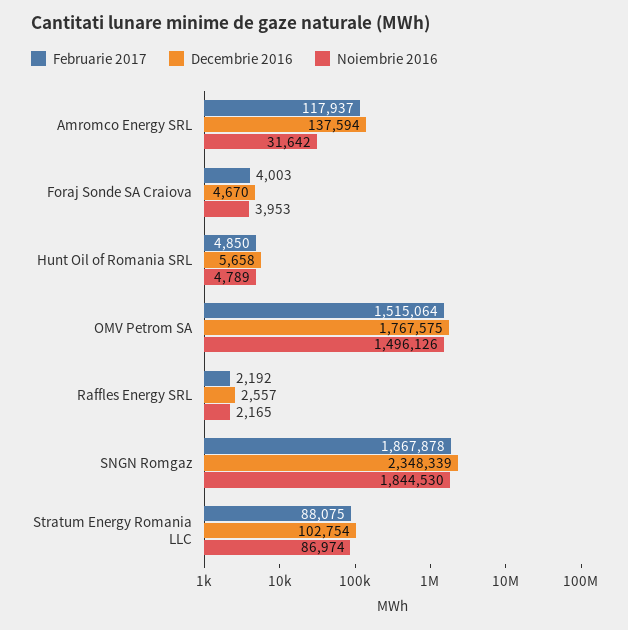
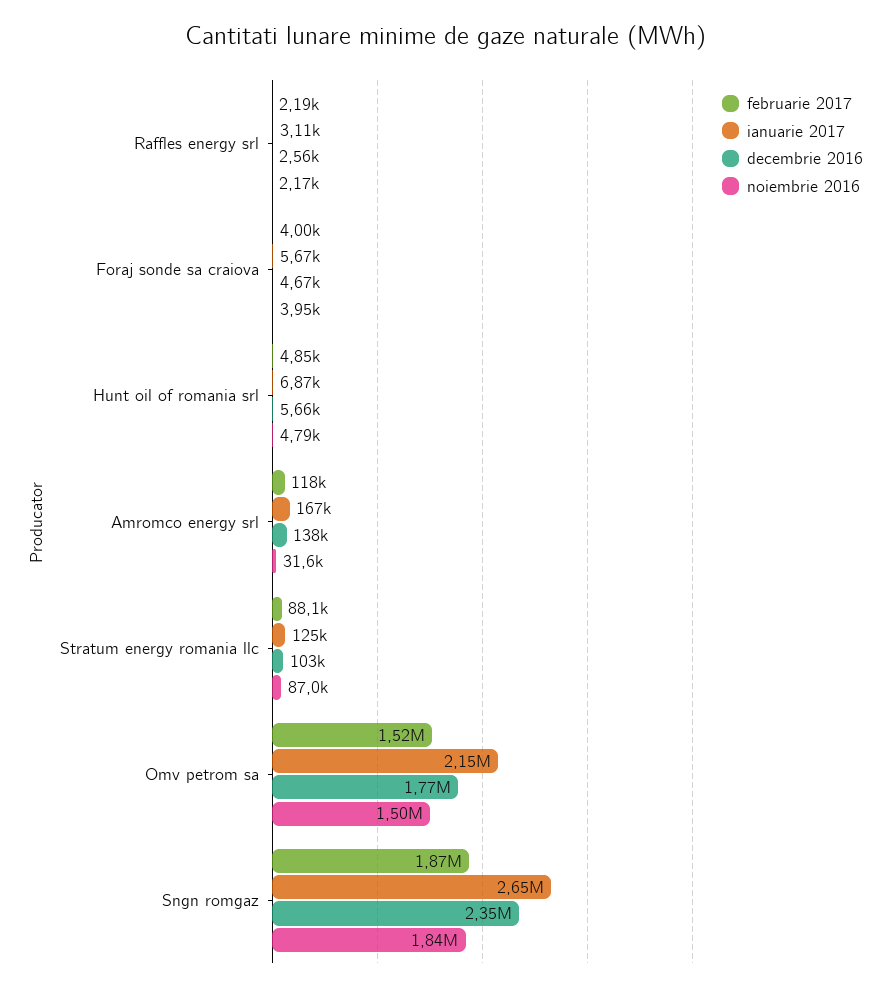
ianuarie 2017, Raffles Energy SRL: none -> 3110
ianuarie 2017, Foraj Sonde SA Craiova: none -> 5670
ianuarie 2017, Hunt Oil of Romania SRL: none -> 6870
ianuarie 2017, Amromco Energy SRL: none -> 167000
ianuarie 2017, Stratum Energy Romania LLC: none -> 125000
ianuarie 2017, OMV Petrom SA: none -> 2150000
ianuarie 2017, SNGN Romgaz: none -> 2650000

